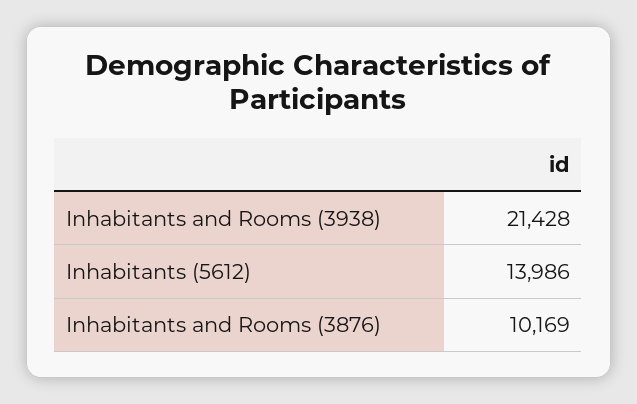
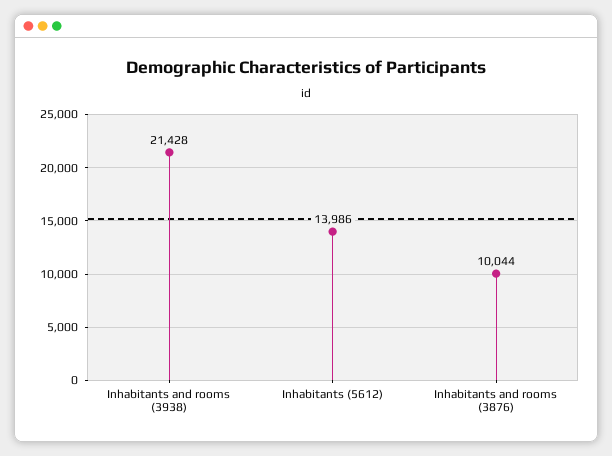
Inhabitants and Rooms (3876): 10169 -> 10044

